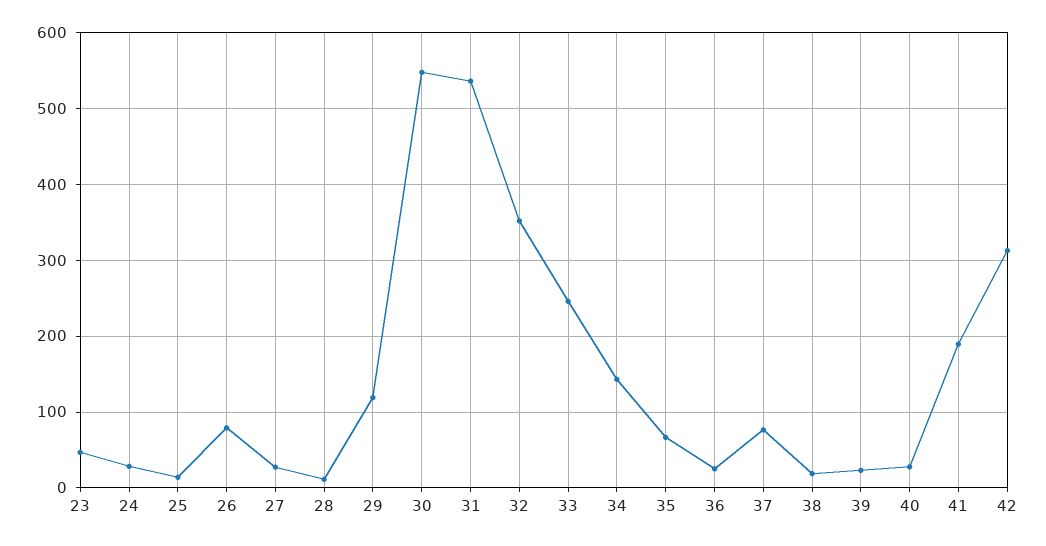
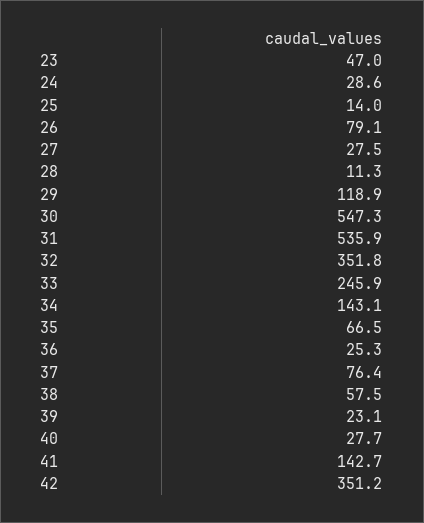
38: 20 -> 57.5
41: 190 -> 142.7
42: 310 -> 351.2

